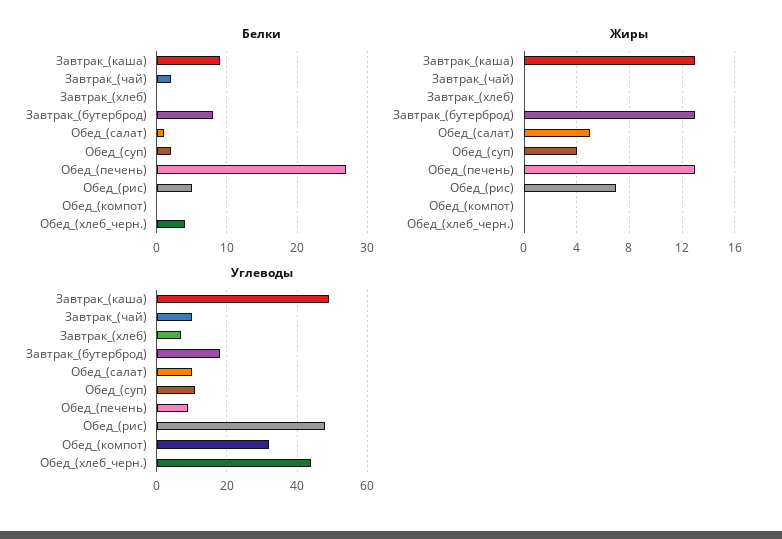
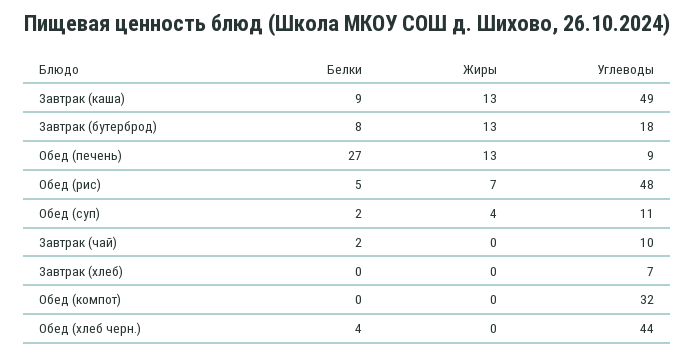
Белки, Обед_(салат): 1 -> none
Жиры, Обед_(салат): 5 -> none
Углеводы, Обед_(салат): 10 -> none

